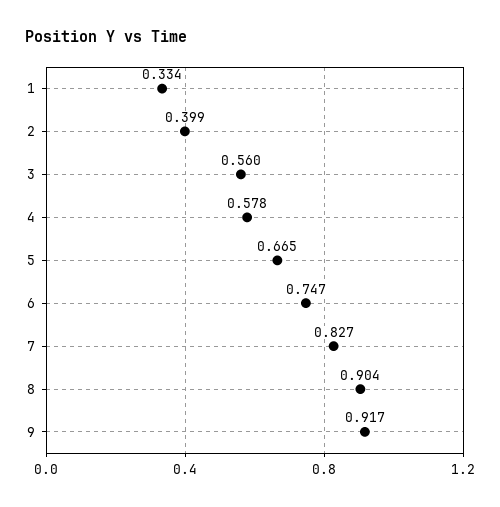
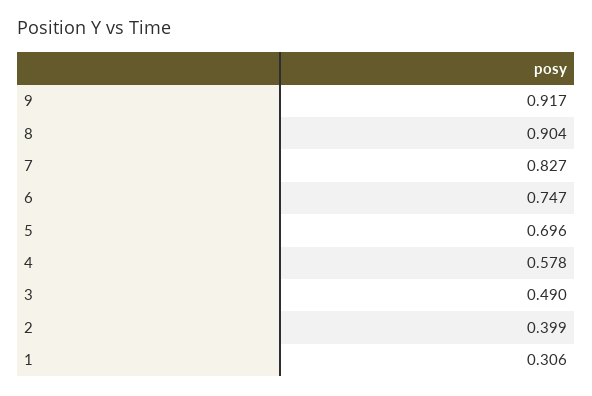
1: 0.334 -> 0.306
3: 0.56 -> 0.49
5: 0.665 -> 0.696

